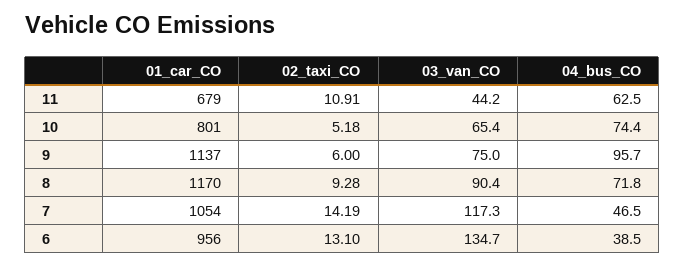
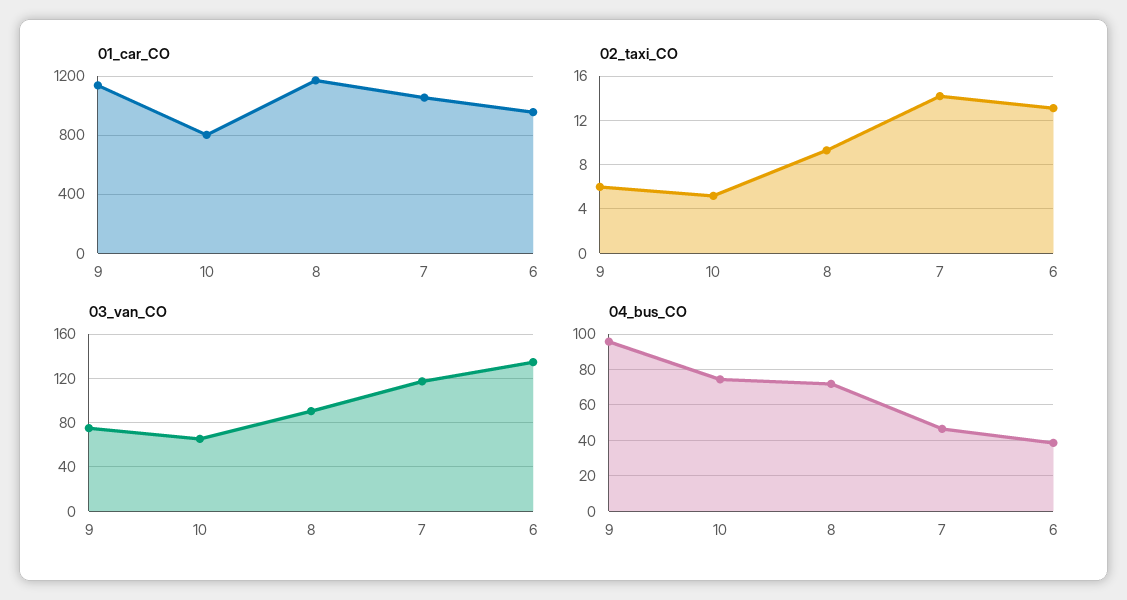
01_car_CO, 11: 679 -> none
02_taxi_CO, 11: 10.91 -> none
03_van_CO, 11: 44.2 -> none
04_bus_CO, 11: 62.5 -> none

